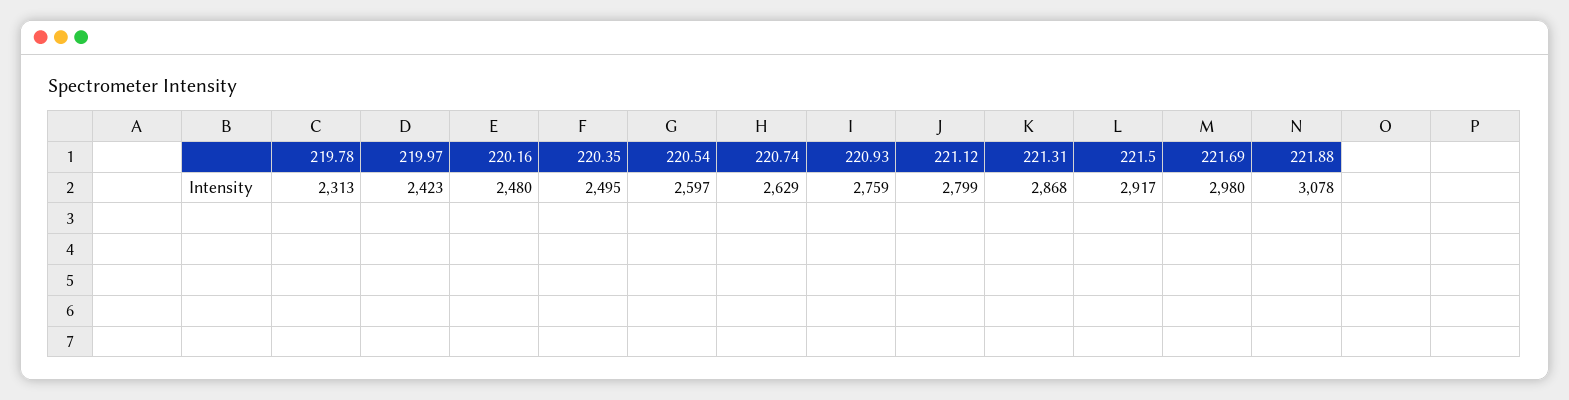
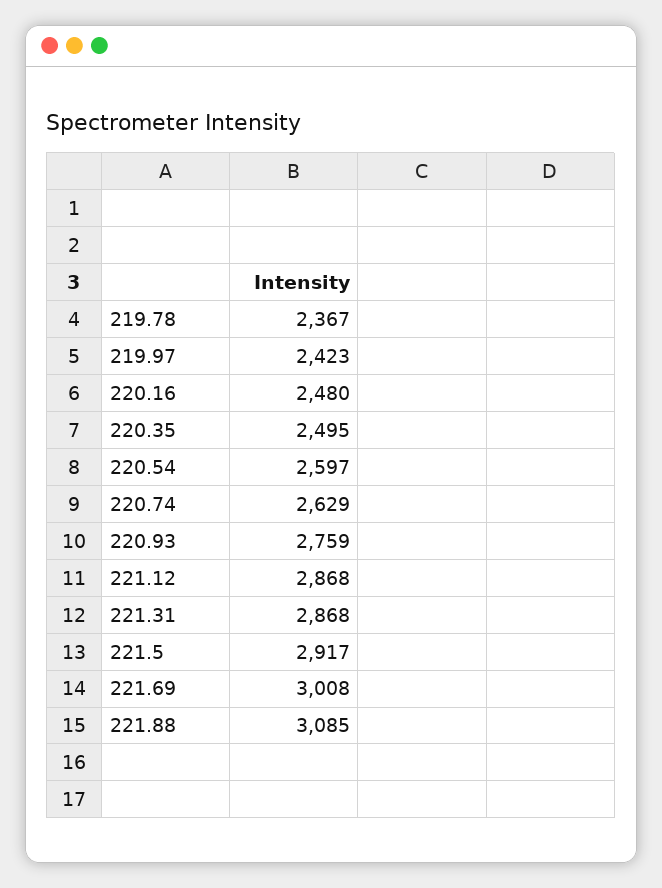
219.78: 2313 -> 2367
221.12: 2799 -> 2868
221.69: 2980 -> 3008
221.88: 3078 -> 3085

